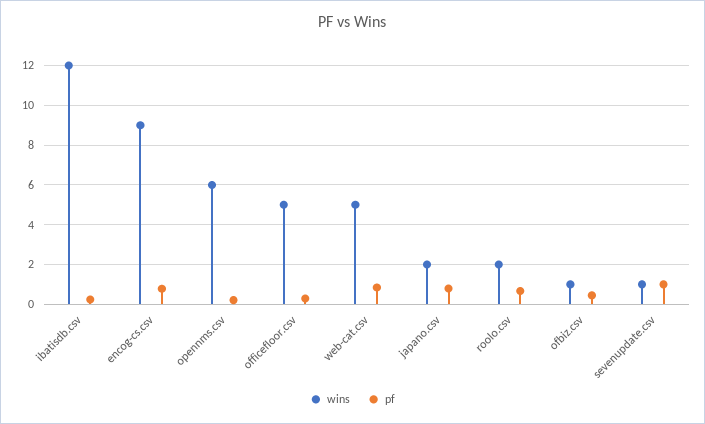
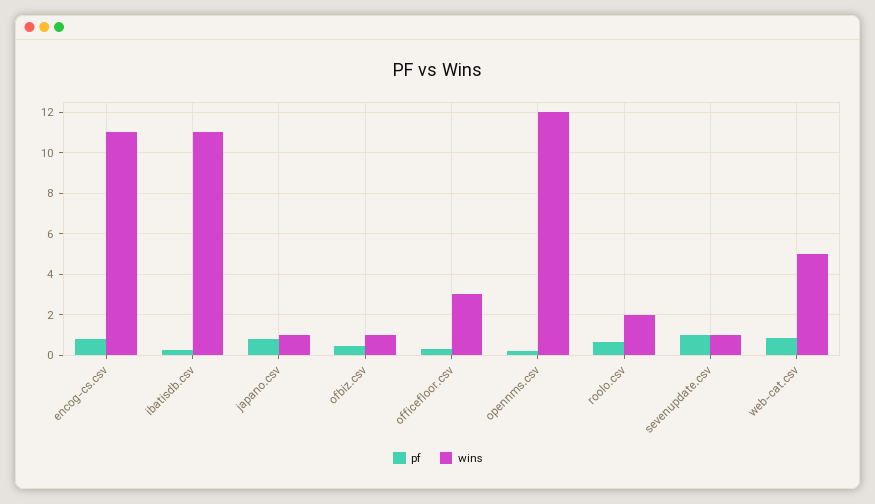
wins, ibatisdb.csv: 12 -> 11
wins, encog-cs.csv: 9 -> 11
wins, opennms.csv: 6 -> 12
wins, officefloor.csv: 5 -> 3
wins, japano.csv: 2 -> 1

